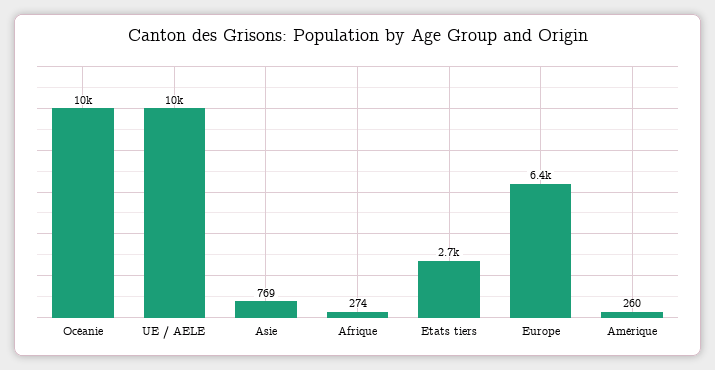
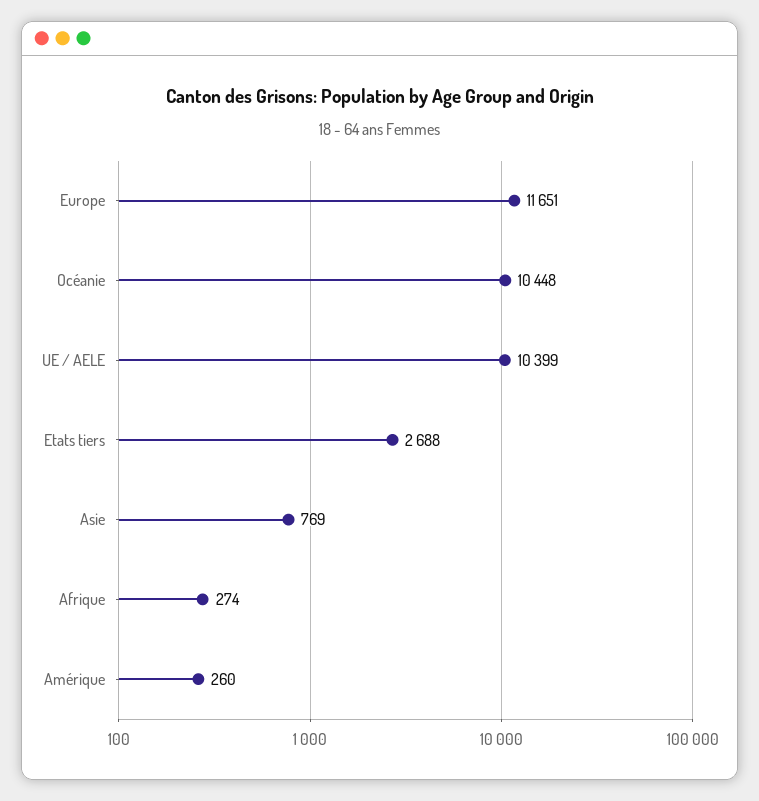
Europe: 6400 -> 11651

